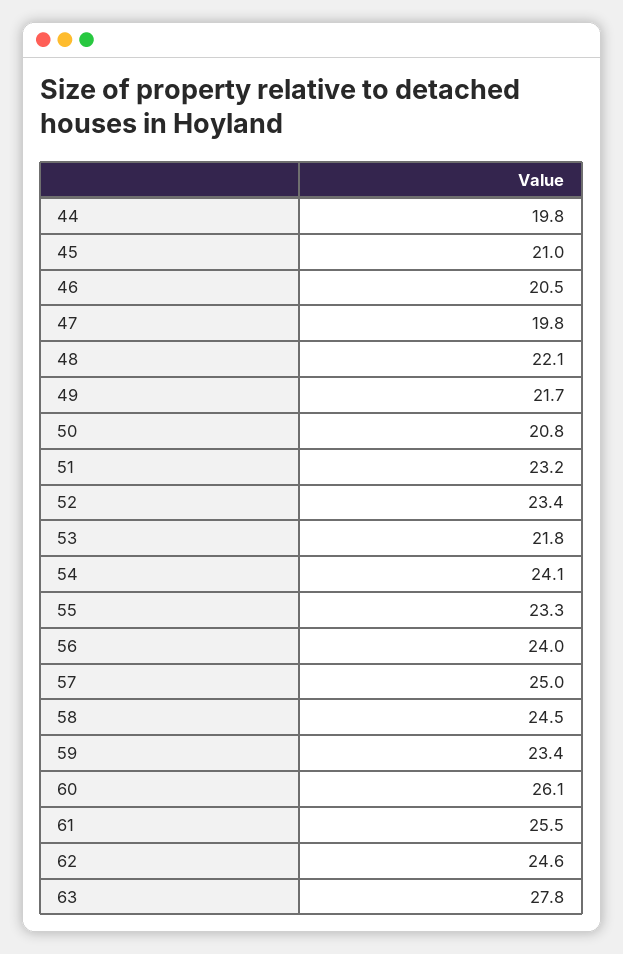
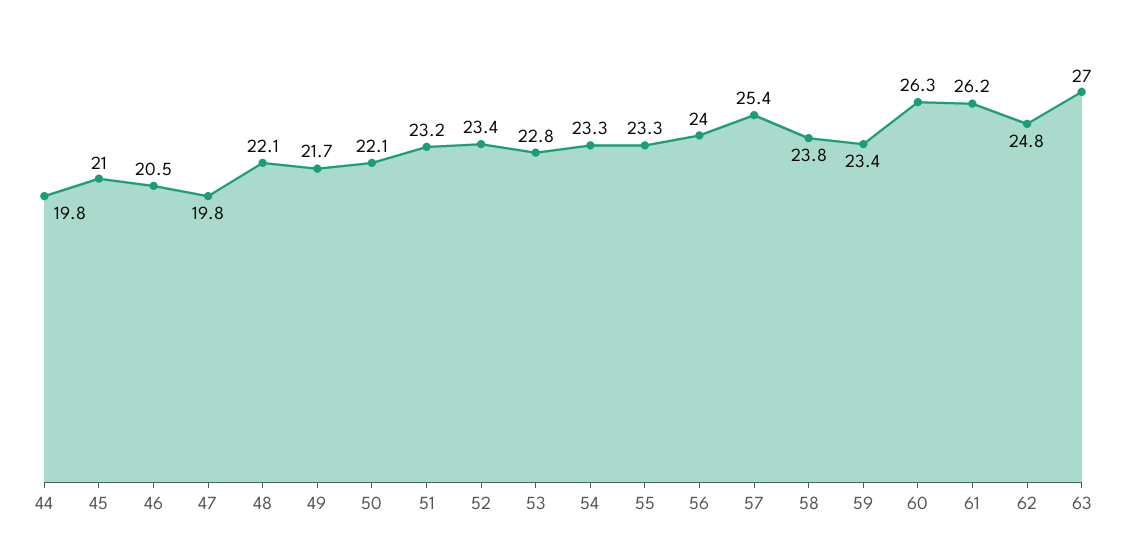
50: 20.8 -> 22.1
53: 21.8 -> 22.8
54: 24.1 -> 23.3
57: 25 -> 25.4
58: 24.5 -> 23.8
60: 26.1 -> 26.3
61: 25.5 -> 26.2
62: 24.6 -> 24.8
63: 27.8 -> 27

